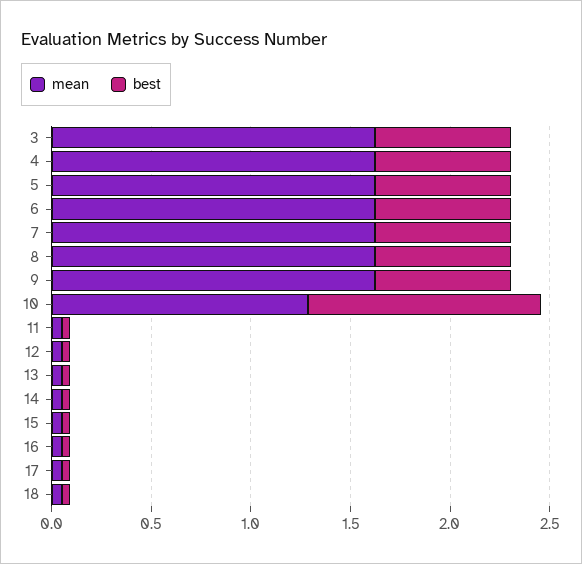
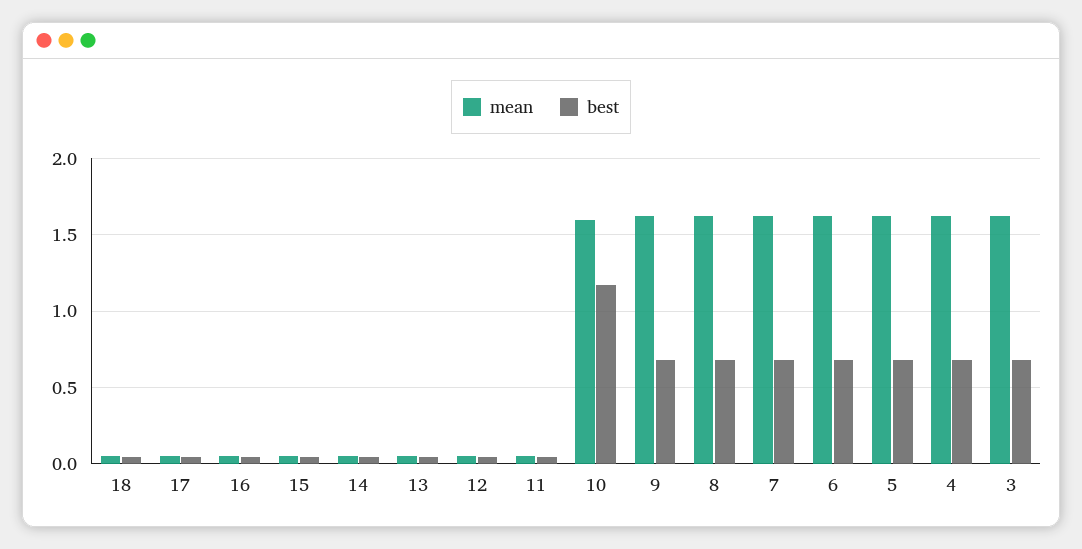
mean, 10: 1.3 -> 1.6

